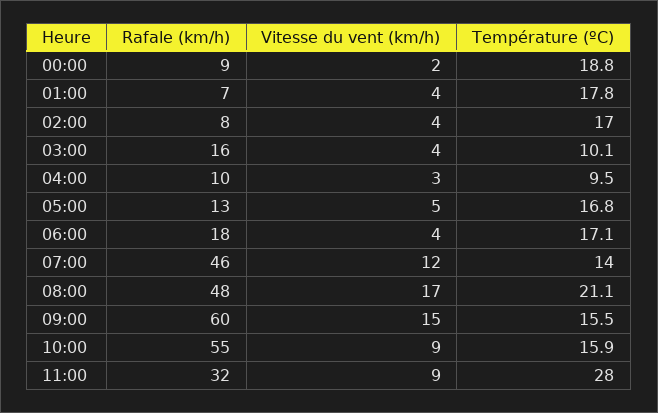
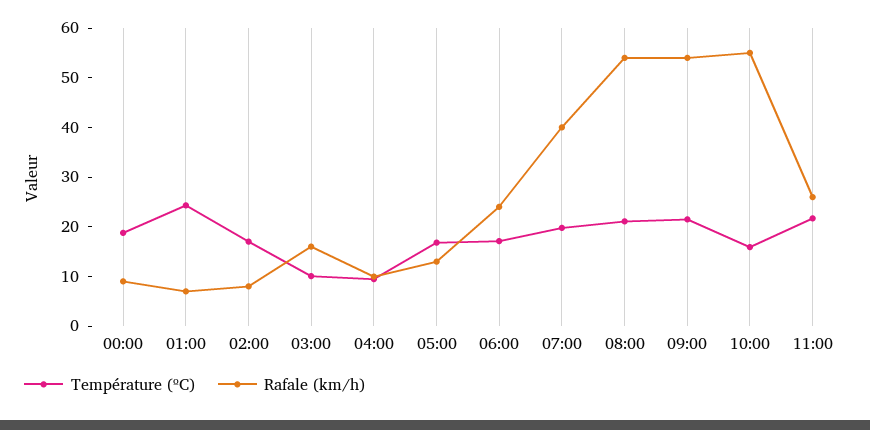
Vitesse du vent (km/h), 00:00: 2 -> none
Vitesse du vent (km/h), 01:00: 4 -> none
Température (ºC), 01:00: 17.8 -> 24
Vitesse du vent (km/h), 02:00: 4 -> none
Vitesse du vent (km/h), 03:00: 4 -> none
Vitesse du vent (km/h), 04:00: 3 -> none
Vitesse du vent (km/h), 05:00: 5 -> none
Rafale (km/h), 06:00: 18 -> 24
Vitesse du vent (km/h), 06:00: 4 -> none
Rafale (km/h), 07:00: 46 -> 40
Vitesse du vent (km/h), 07:00: 12 -> none
Température (ºC), 07:00: 14 -> 20
Rafale (km/h), 08:00: 48 -> 54
Vitesse du vent (km/h), 08:00: 17 -> none
Rafale (km/h), 09:00: 60 -> 54
Vitesse du vent (km/h), 09:00: 15 -> none
Température (ºC), 09:00: 15.5 -> 22
Vitesse du vent (km/h), 10:00: 9 -> none
Rafale (km/h), 11:00: 32 -> 26
Vitesse du vent (km/h), 11:00: 9 -> none
Température (ºC), 11:00: 28 -> 22

